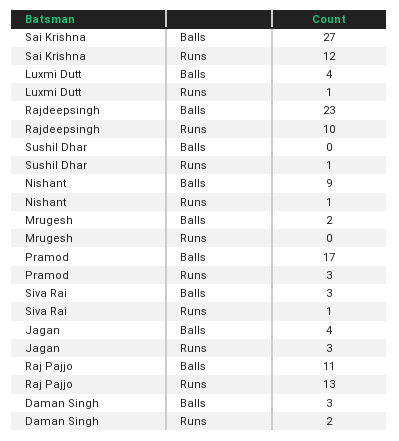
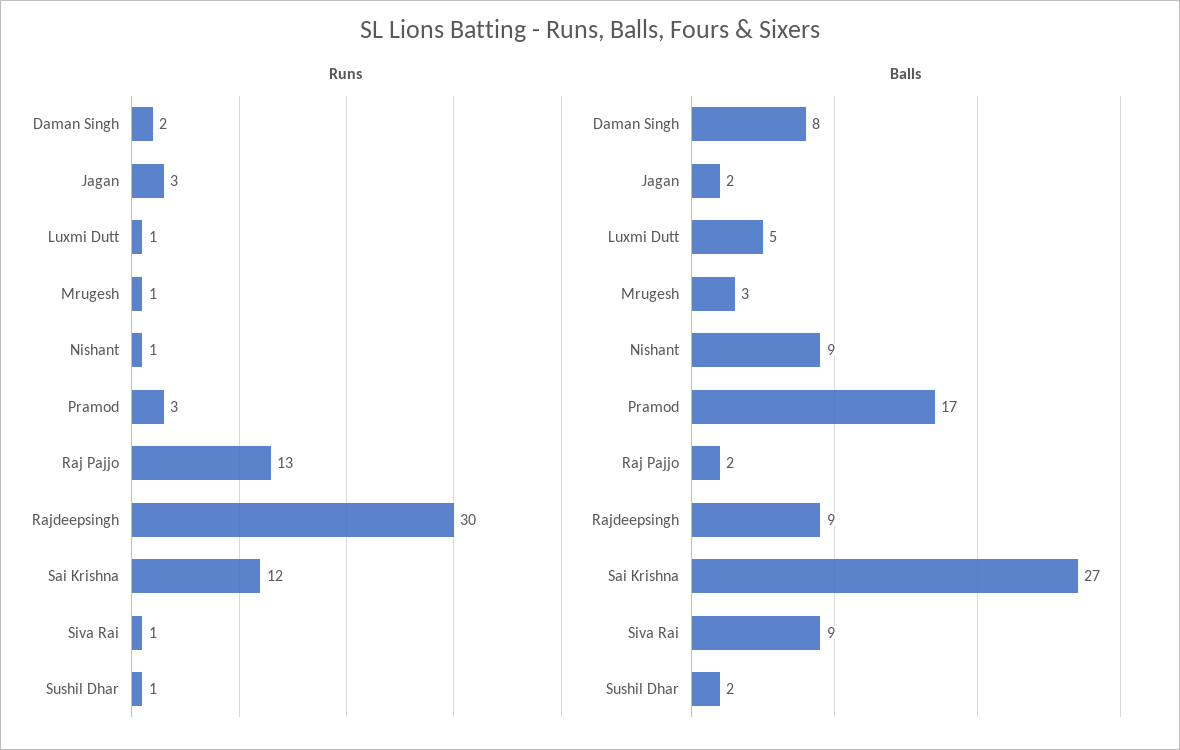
Balls, Luxmi Dutt: 4 -> 5
Balls, Rajdeepsingh: 23 -> 9
Runs, Rajdeepsingh: 10 -> 30
Balls, Sushil Dhar: 0 -> 2
Balls, Mrugesh: 2 -> 3
Runs, Mrugesh: 0 -> 1
Balls, Siva Rai: 3 -> 9
Balls, Jagan: 4 -> 2
Balls, Raj Pajjo: 11 -> 2
Balls, Daman Singh: 3 -> 8

